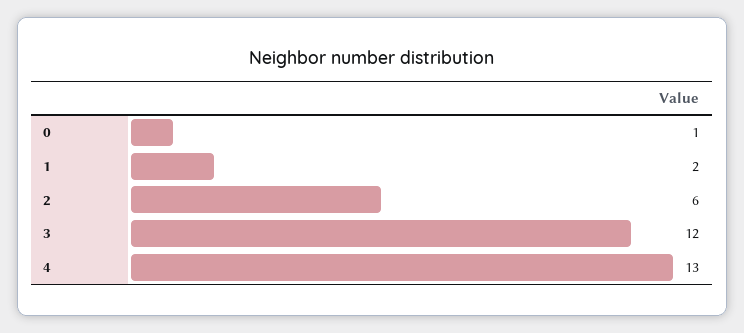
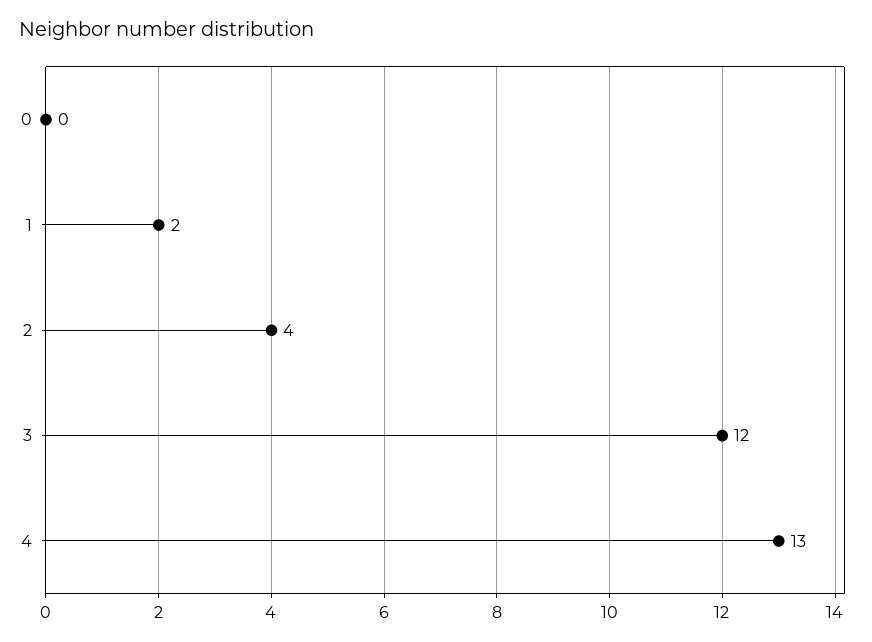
0: 1 -> 0
2: 6 -> 4

